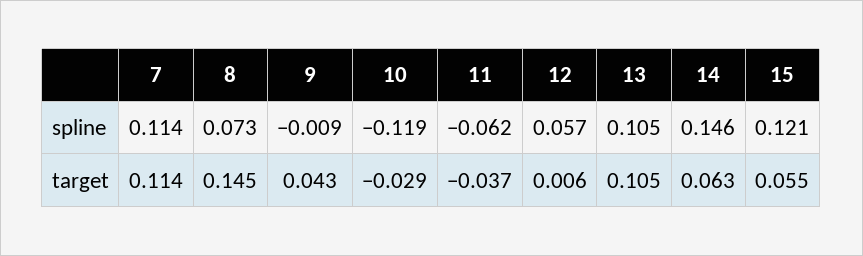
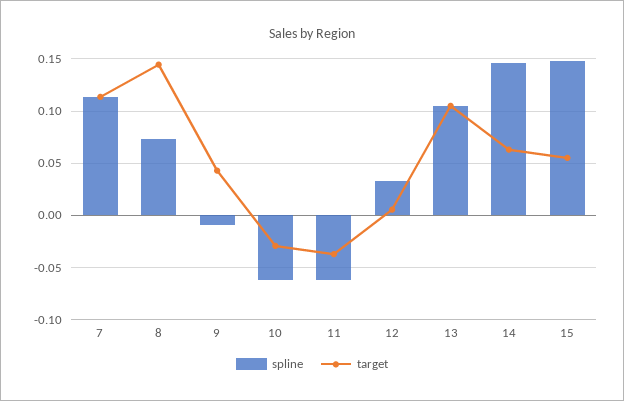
spline, 10: -0.119 -> -0.06
spline, 12: 0.057 -> 0.03
spline, 15: 0.121 -> 0.15

